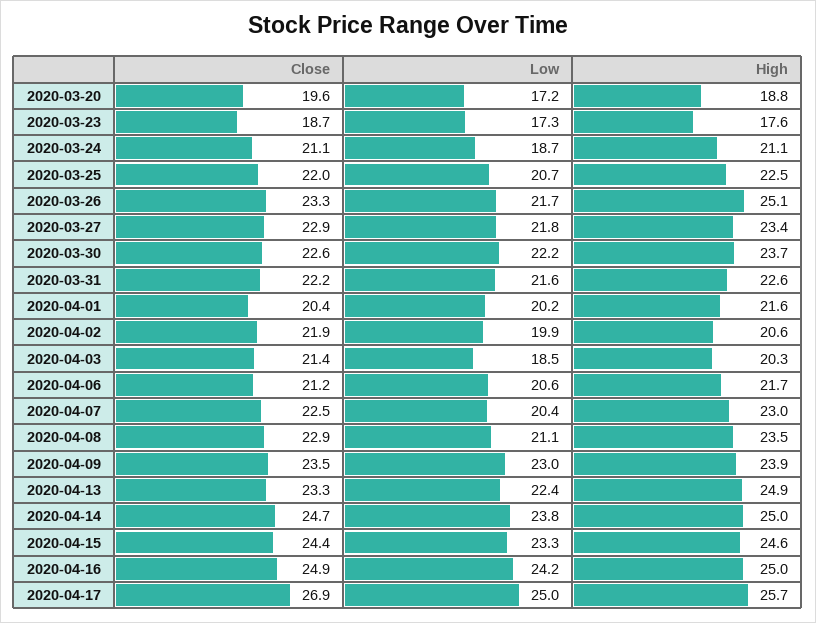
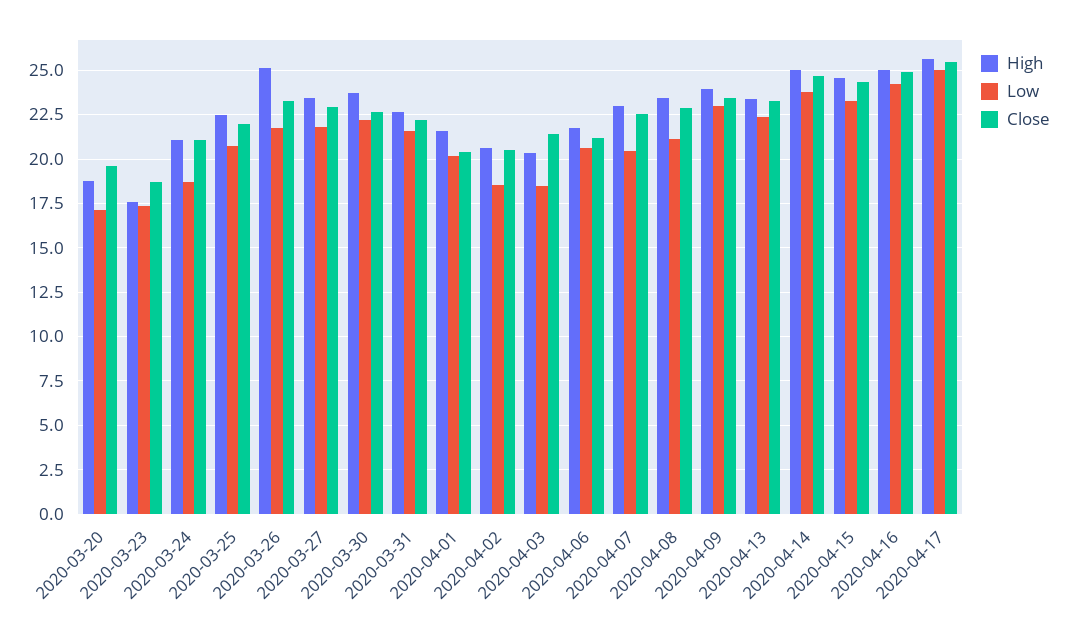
Close, 2020-04-02: 21.9 -> 20.5
Low, 2020-04-02: 19.9 -> 18.5
High, 2020-04-13: 24.9 -> 23.5
Close, 2020-04-17: 26.9 -> 25.5

